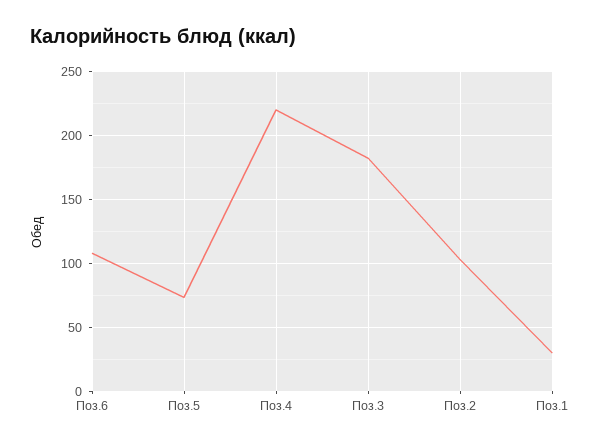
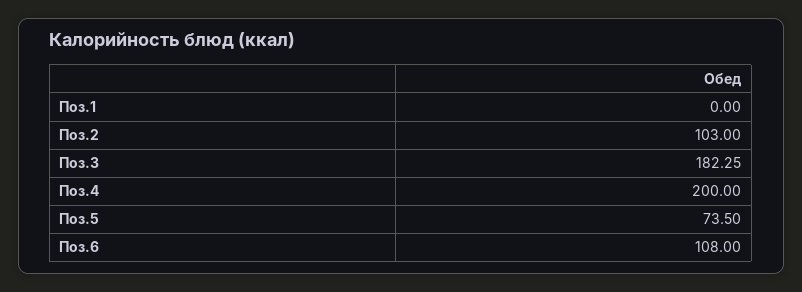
Поз.4: 220 -> 200
Поз.1: 30 -> 0

